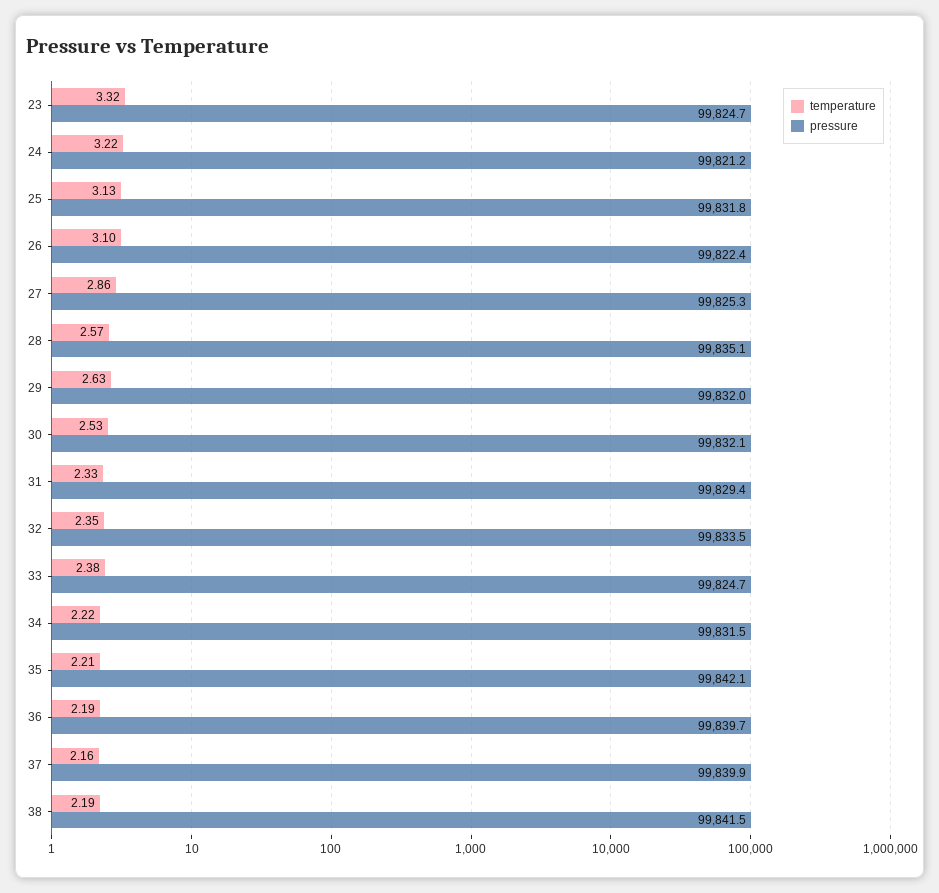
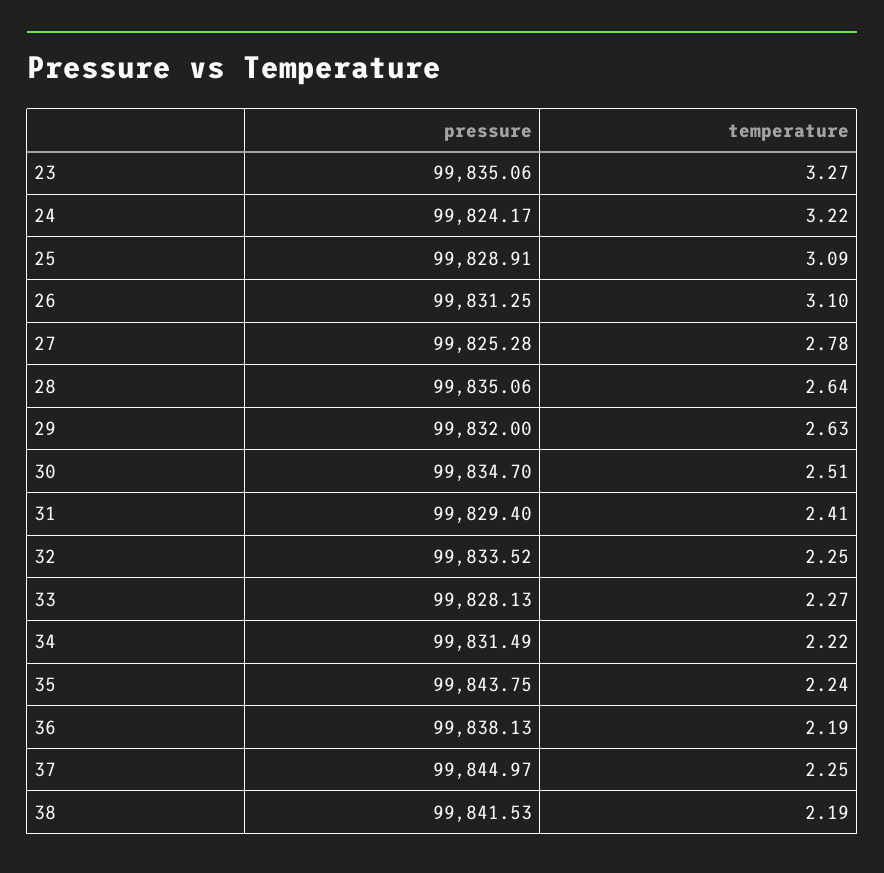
temperature, 23: 3.32 -> 3.27
pressure, 23: 99824.7 -> 99835.06
pressure, 24: 99821.2 -> 99824.17
temperature, 25: 3.13 -> 3.09
pressure, 25: 99831.8 -> 99828.91
pressure, 26: 99822.4 -> 99831.25
temperature, 27: 2.86 -> 2.78
temperature, 28: 2.57 -> 2.64
temperature, 30: 2.53 -> 2.51
pressure, 30: 99832.1 -> 99834.7
temperature, 31: 2.33 -> 2.41
temperature, 32: 2.35 -> 2.25
temperature, 33: 2.38 -> 2.27
pressure, 33: 99824.7 -> 99828.13
temperature, 35: 2.21 -> 2.24
pressure, 35: 99842.1 -> 99843.75
pressure, 36: 99839.7 -> 99838.13
temperature, 37: 2.16 -> 2.25
pressure, 37: 99839.9 -> 99844.97

